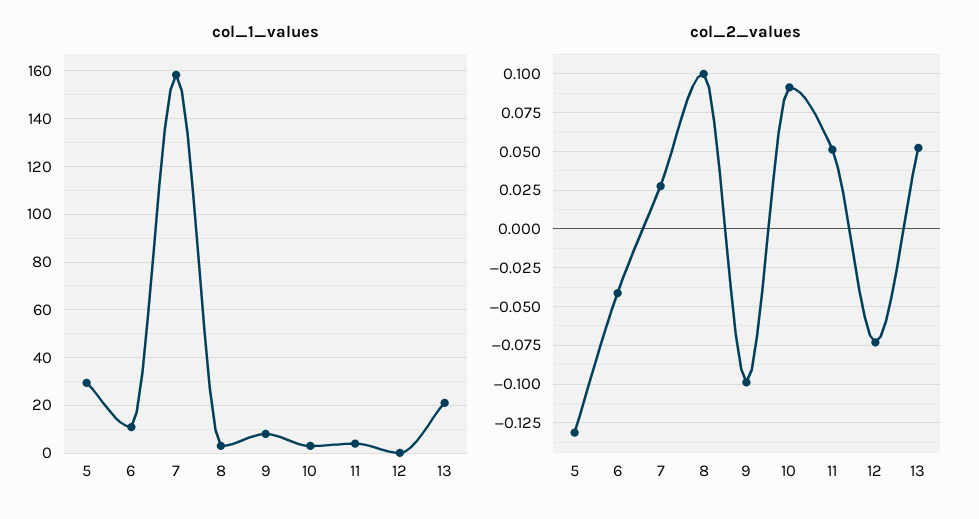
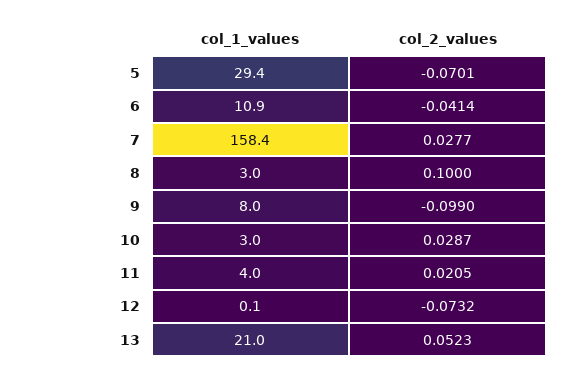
col_2_values, 5: -0.13 -> -0.0701
col_2_values, 10: 0.09 -> 0.0287
col_2_values, 11: 0.05 -> 0.0205

